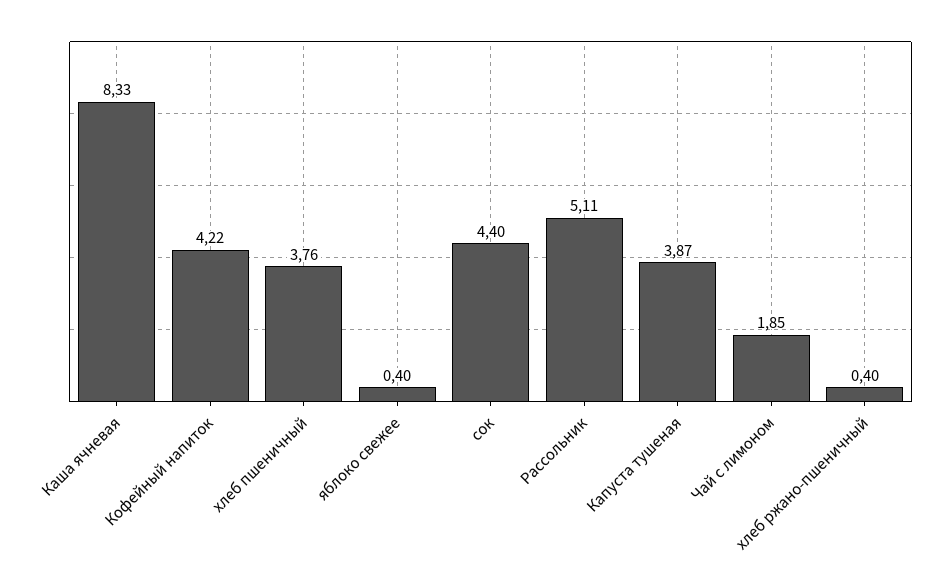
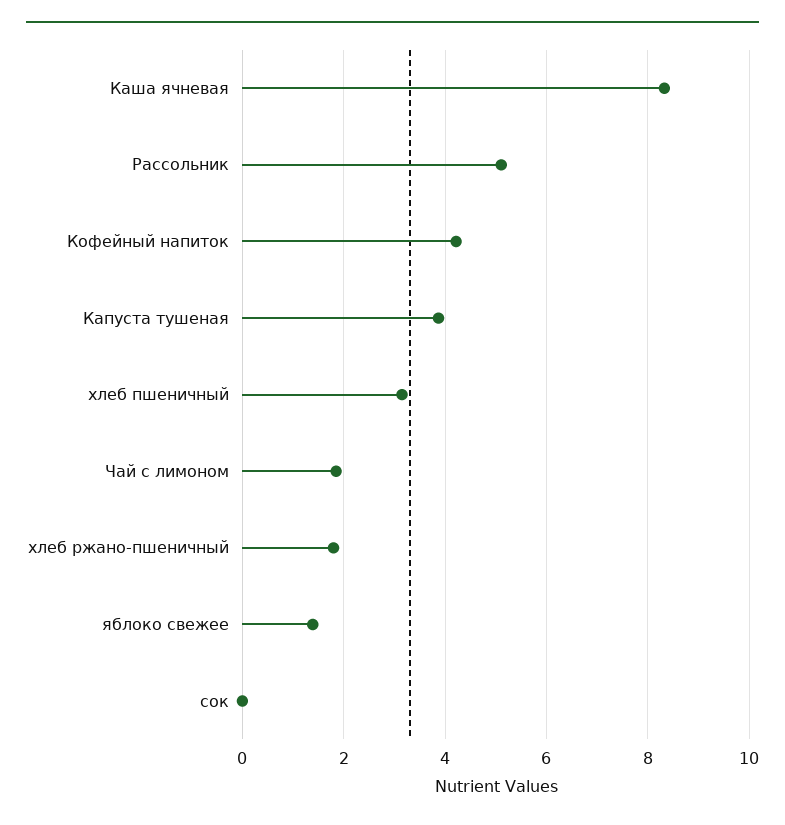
хлеб пшеничный: 3.76 -> 3.2
яблоко свежее: 0.4 -> 1.4
сок: 4.4 -> 0
хлеб ржано-пшеничный: 0.4 -> 1.8

